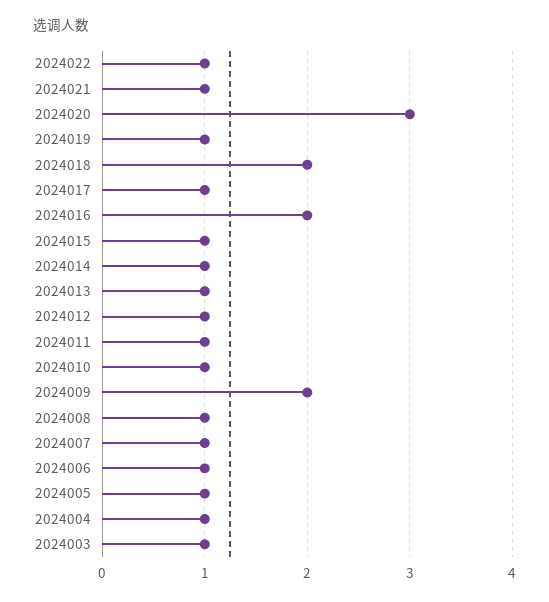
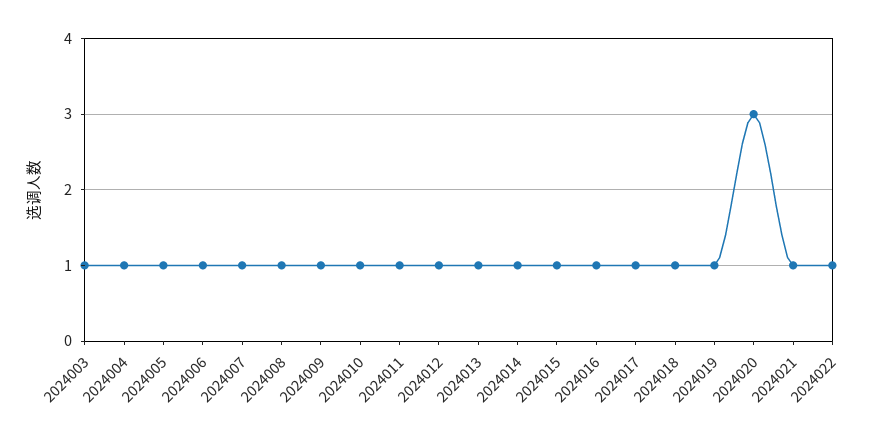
2024018: 2 -> 1
2024016: 2 -> 1
2024009: 2 -> 1

